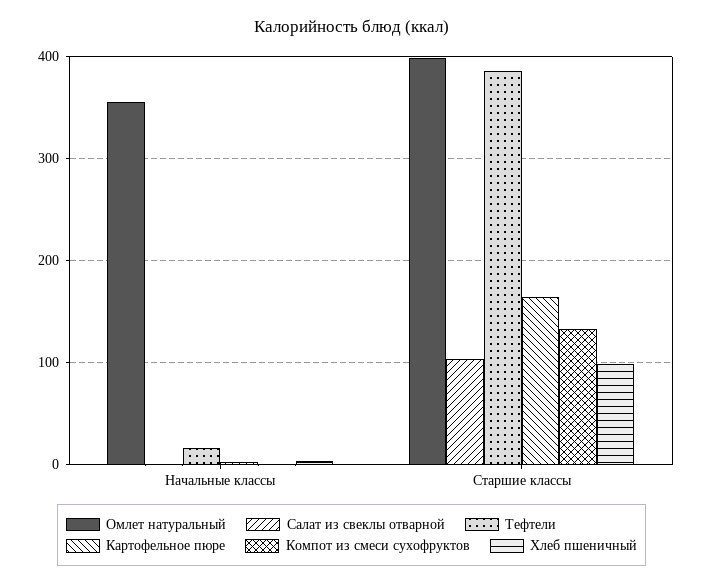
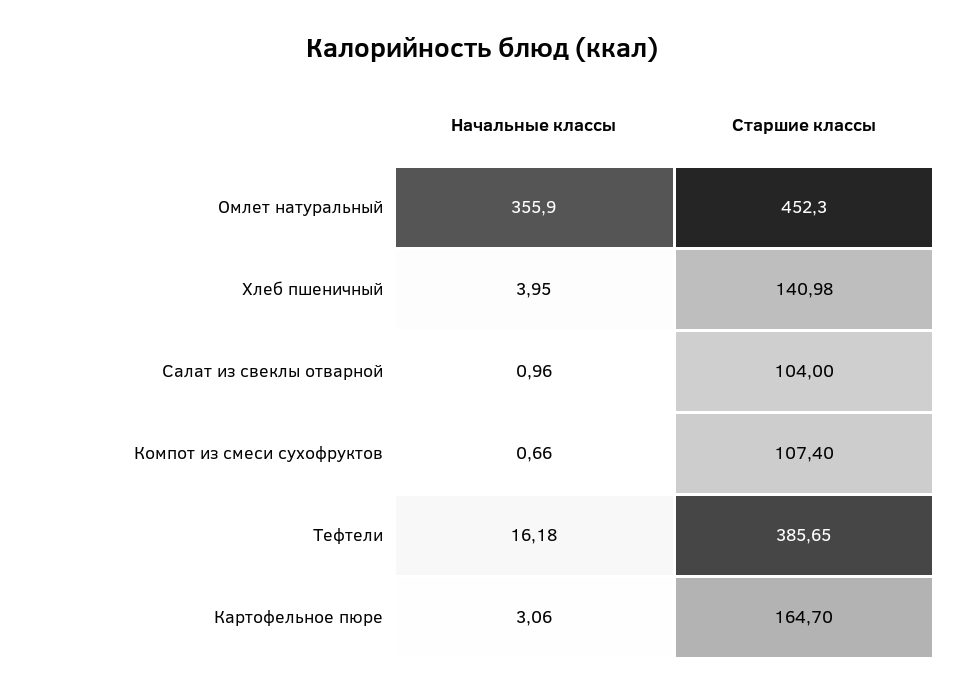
Омлет натуральный, Старшие классы: 400 -> 452.3
Компот из смеси сухофруктов, Старшие классы: 130 -> 107.4
Хлеб пшеничный, Старшие классы: 100 -> 140.98

